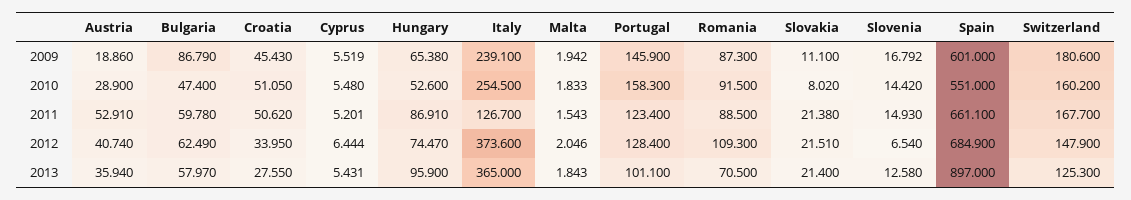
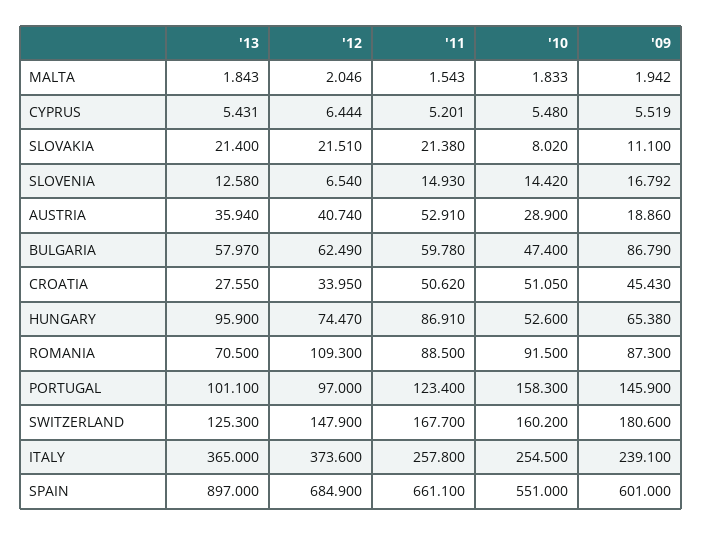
Italy, 2011: 126.7 -> 257.8
Portugal, 2012: 128.4 -> 97

